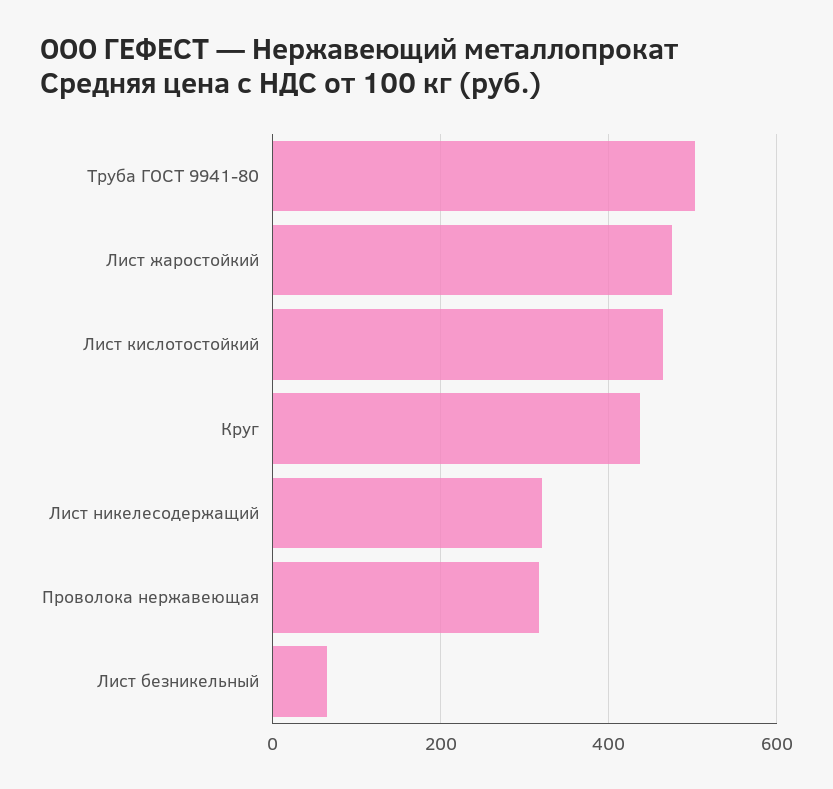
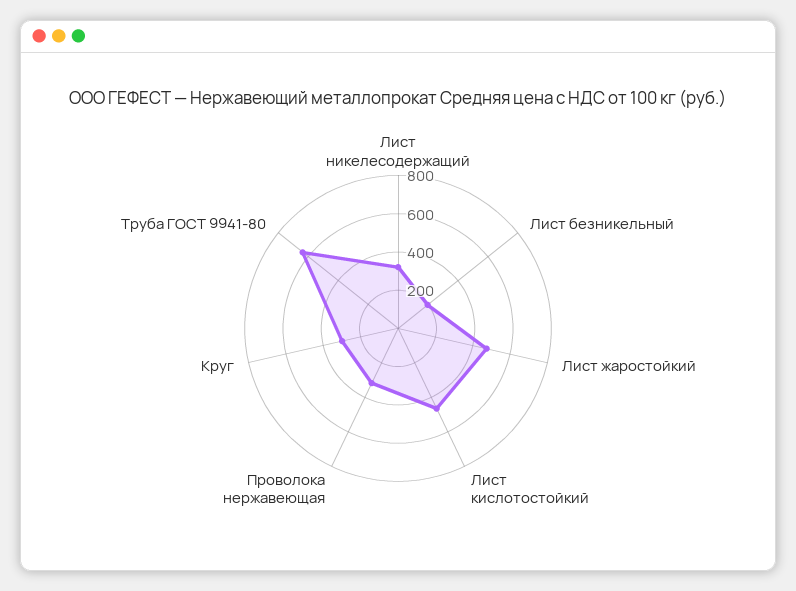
Труба ГОСТ 9941-80: 500 -> 650
Круг: 440 -> 300
Лист безникельный: 60 -> 200

